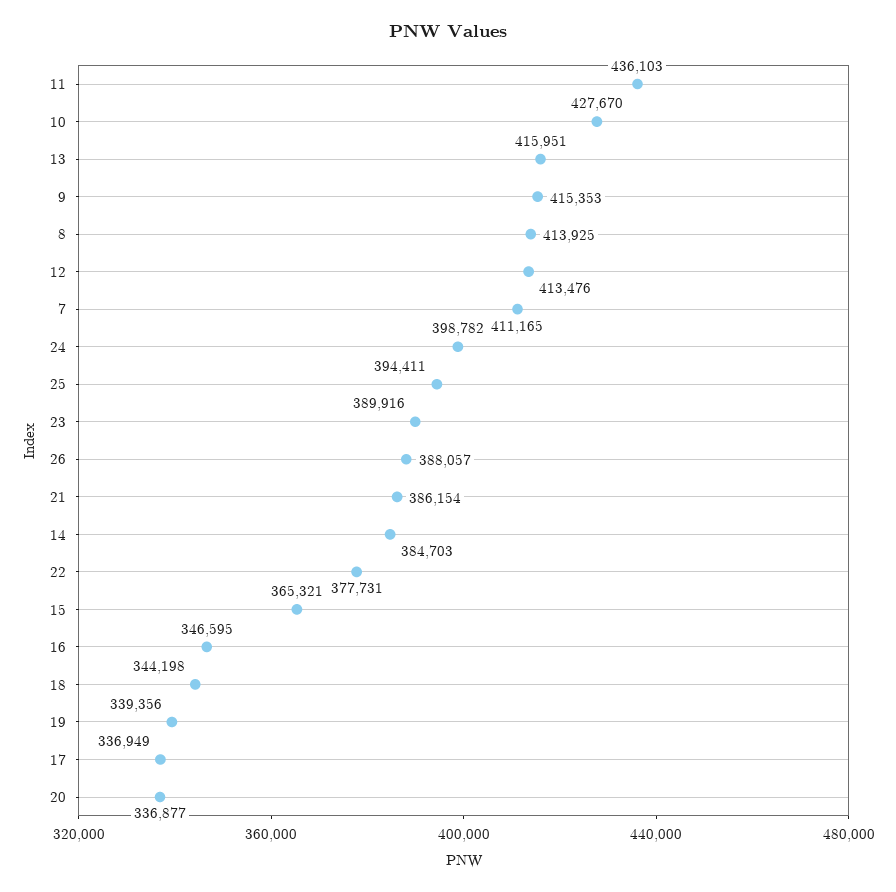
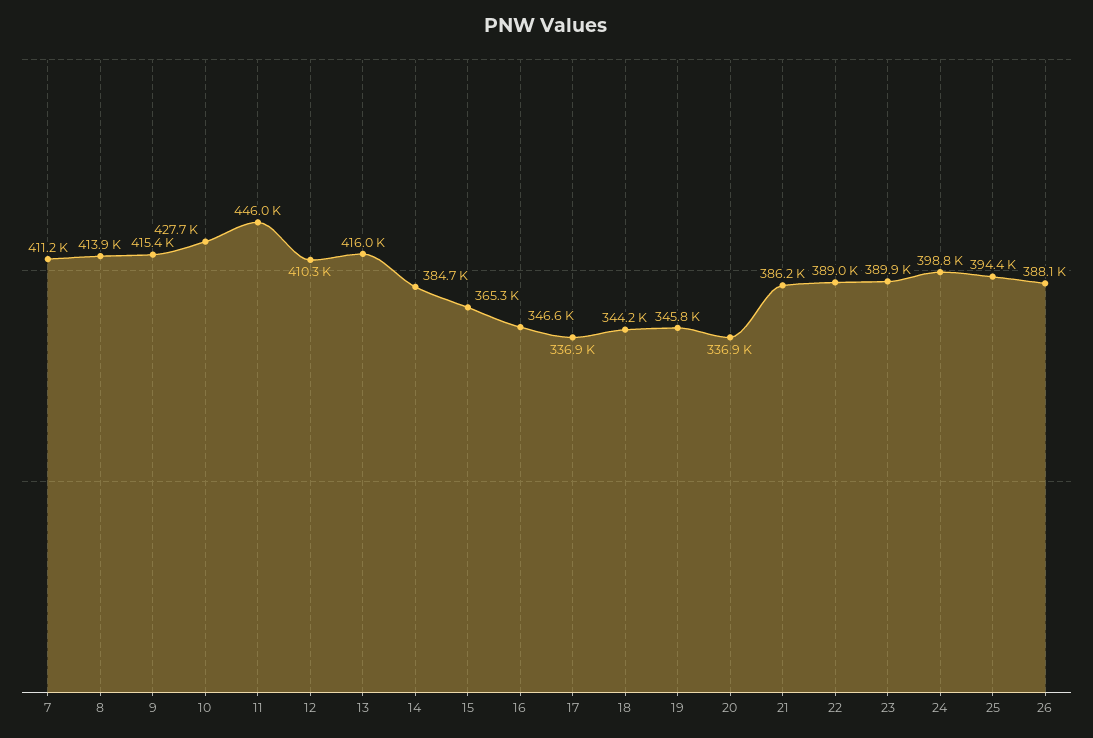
11: 436103 -> 446000
12: 413476 -> 410300
22: 377731 -> 389000
19: 339356 -> 345800

